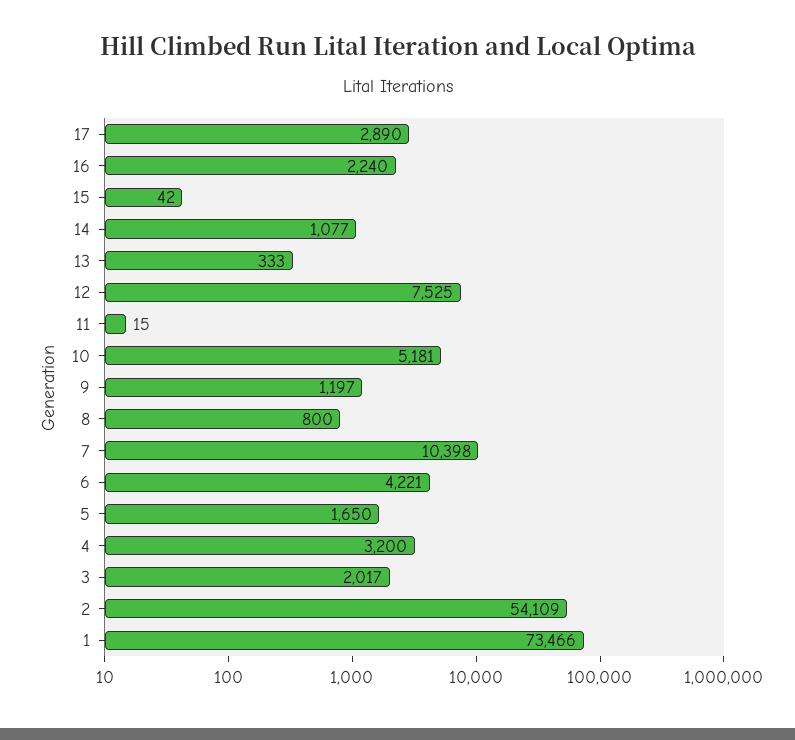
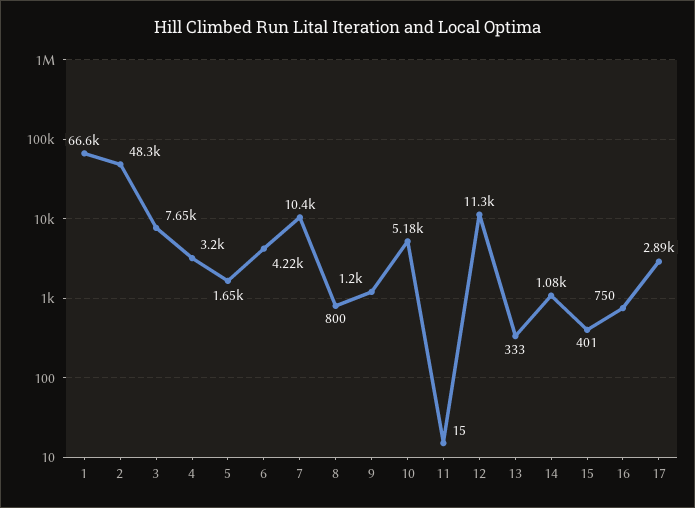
16: 2240 -> 750
15: 42 -> 401
12: 7525 -> 11300
3: 2017 -> 7650
2: 54109 -> 48300
1: 73466 -> 66600

